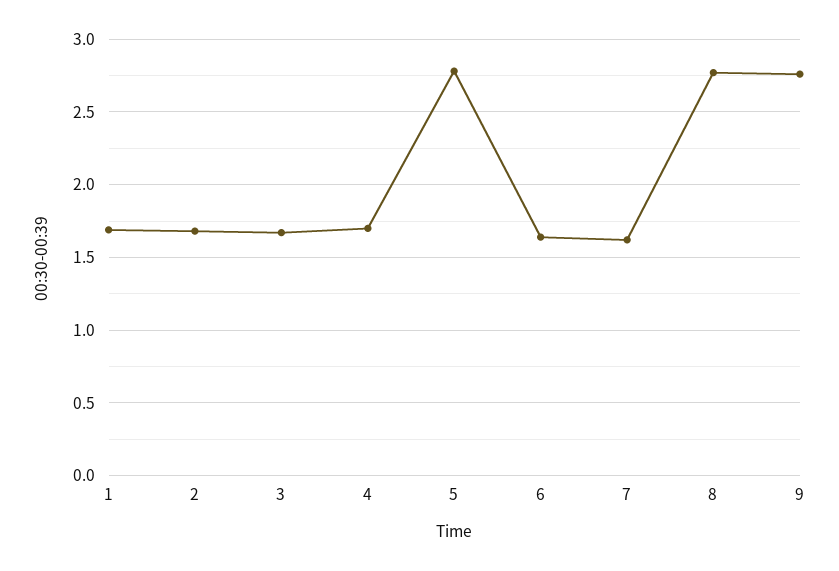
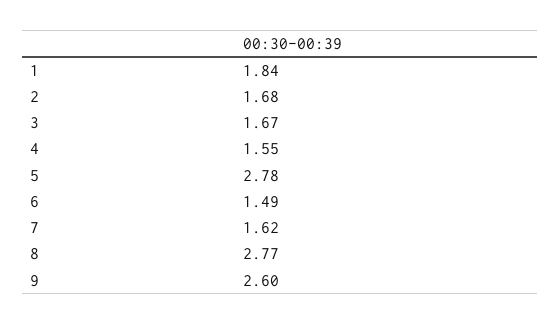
1: 1.7 -> 1.84
4: 1.7 -> 1.55
6: 1.65 -> 1.49
9: 2.75 -> 2.6

